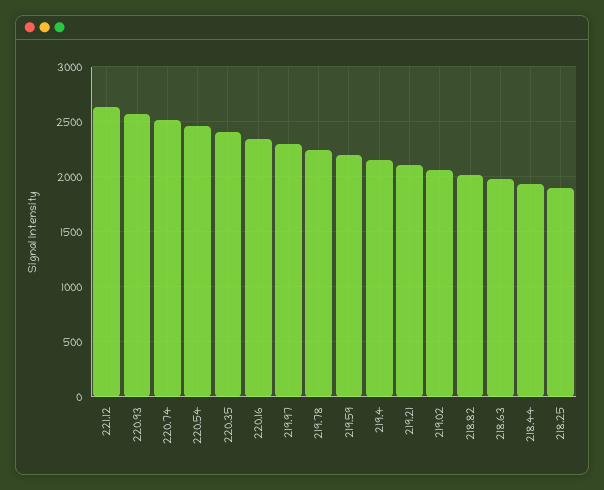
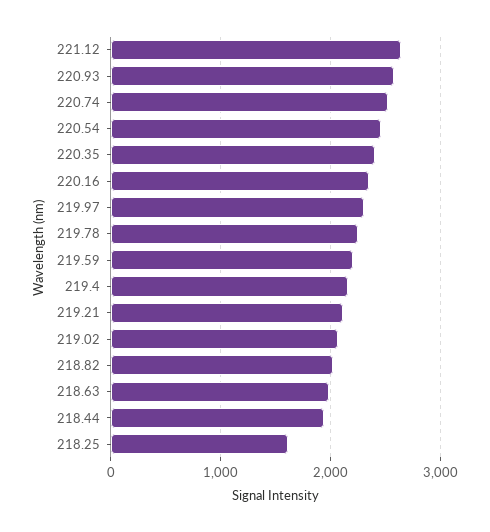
218.25: 1900 -> 1600

